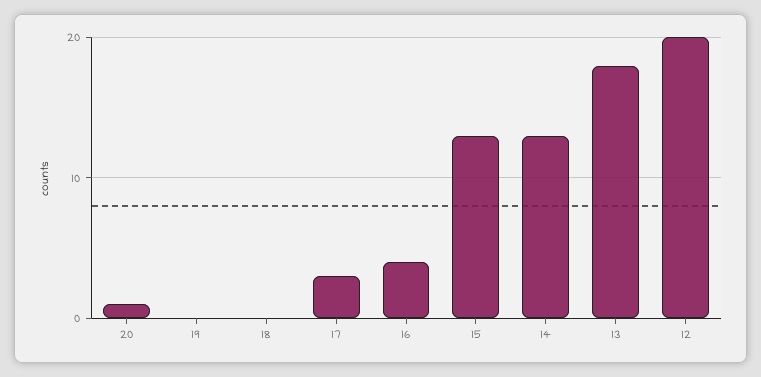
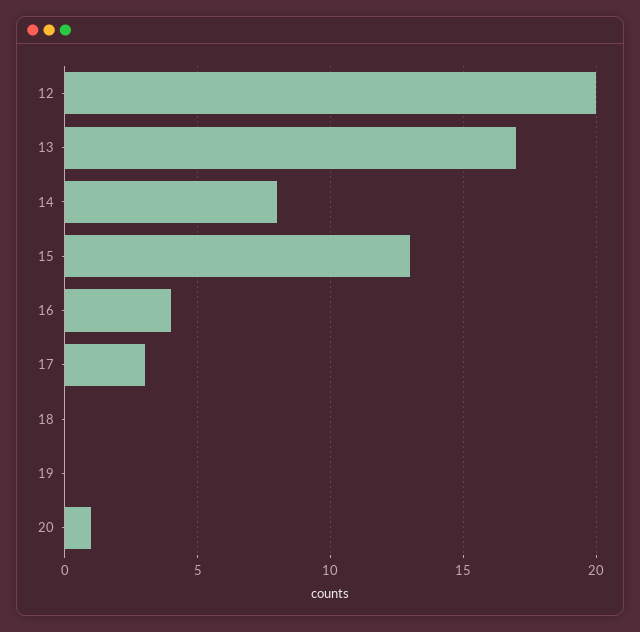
14: 13 -> 8
13: 18 -> 17

